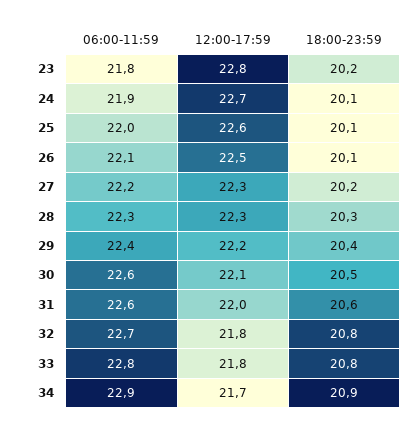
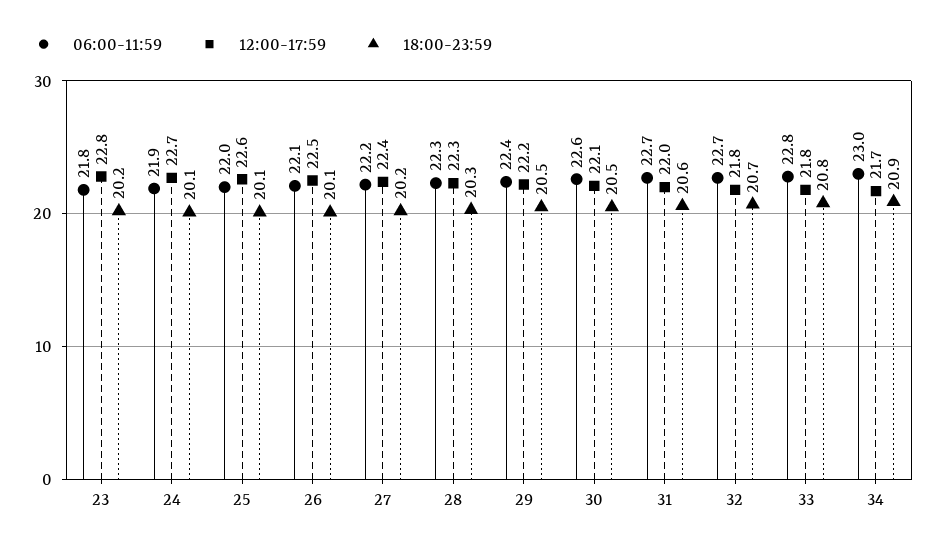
12:00-17:59, 27: 22.3 -> 22.4
18:00-23:59, 29: 20.4 -> 20.5
06:00-11:59, 31: 22.6 -> 22.7
18:00-23:59, 32: 20.8 -> 20.7
06:00-11:59, 34: 22.9 -> 23

